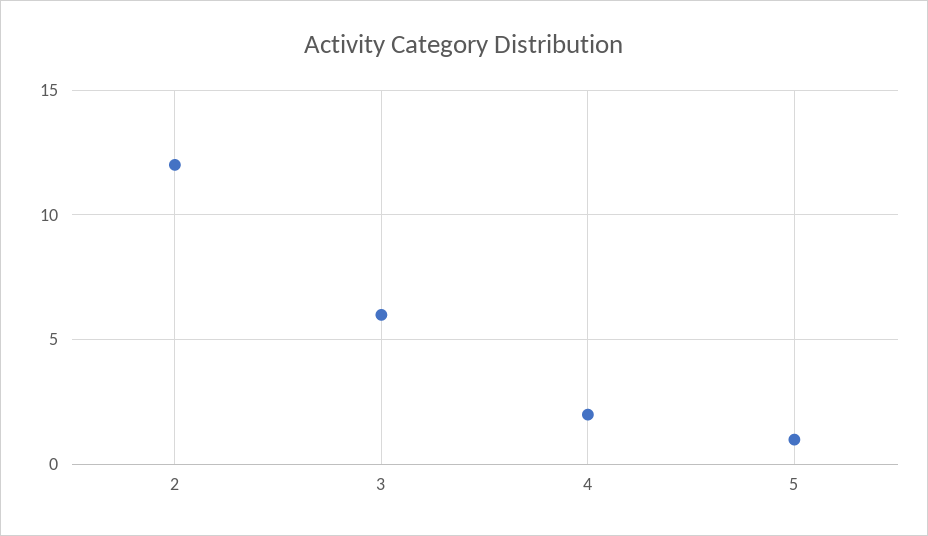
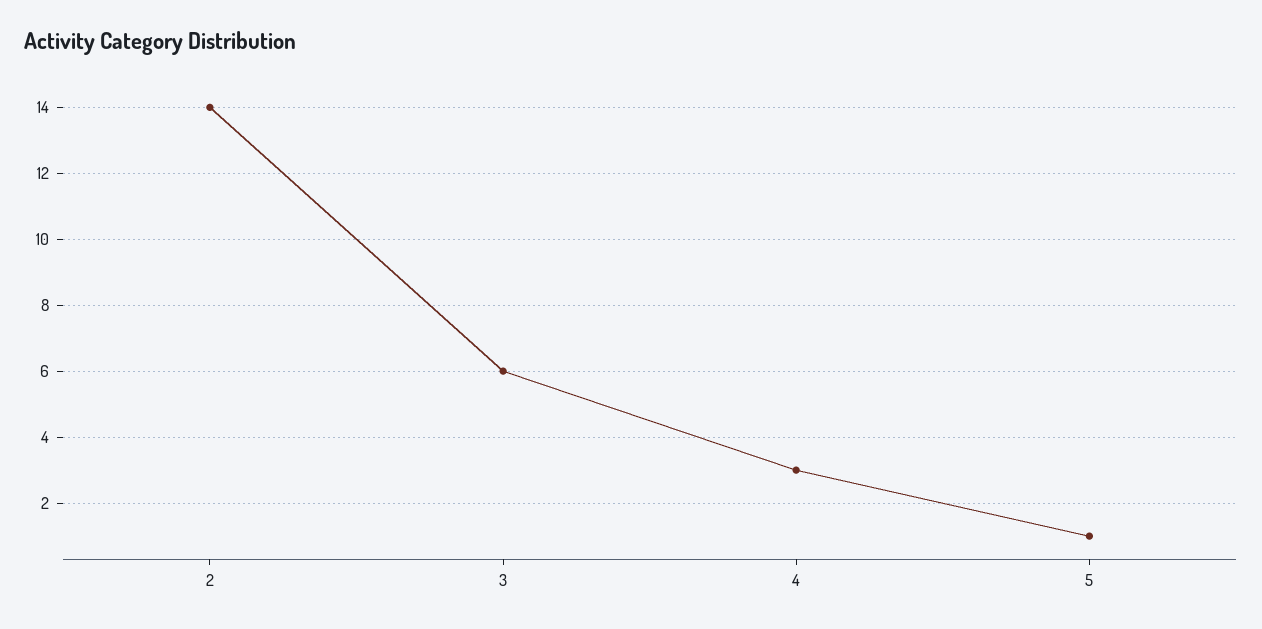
2: 12 -> 14
4: 2 -> 3

